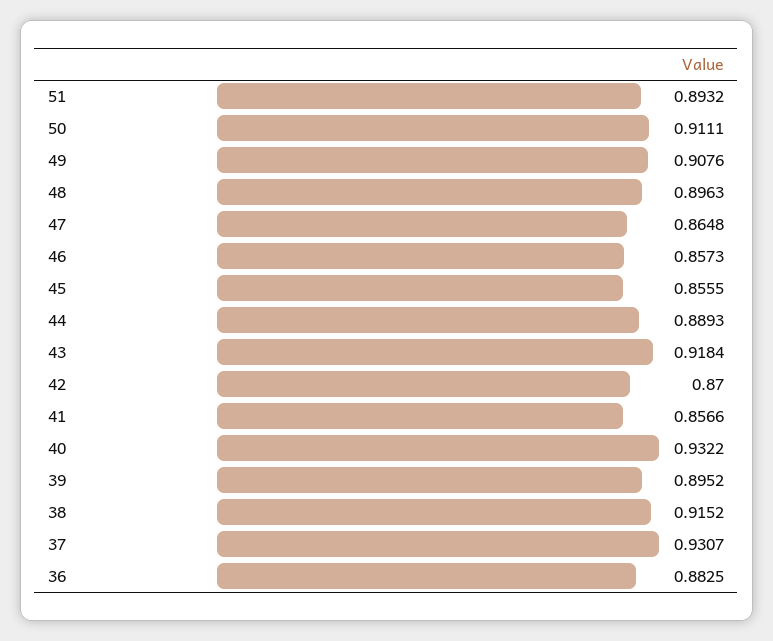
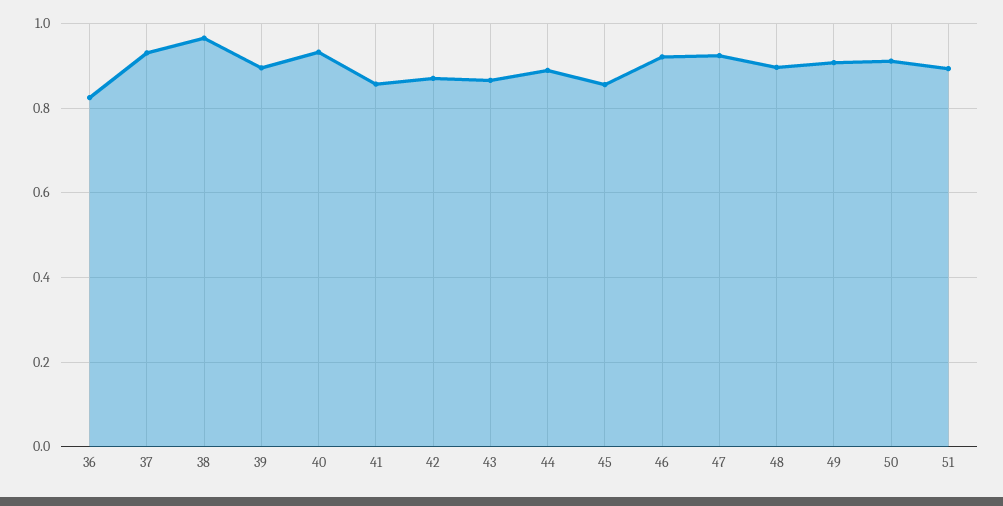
47: 0.8648 -> 0.92
46: 0.8573 -> 0.92
43: 0.9184 -> 0.86
38: 0.9152 -> 0.96
36: 0.8825 -> 0.82

